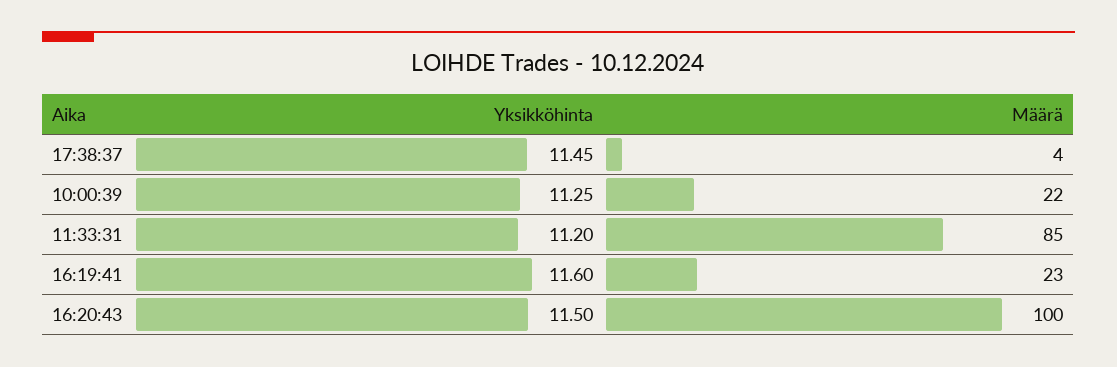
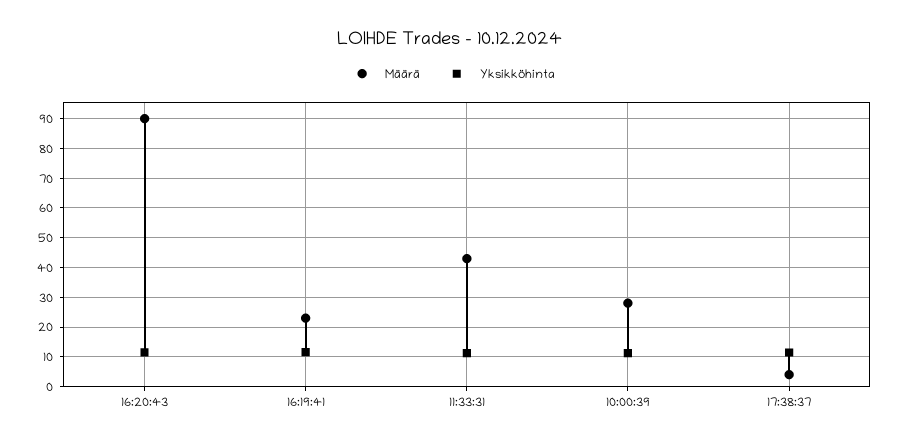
Määrä, 10:00:39: 22 -> 27.5
Määrä, 11:33:31: 85 -> 42.5
Määrä, 16:20:43: 100 -> 90

